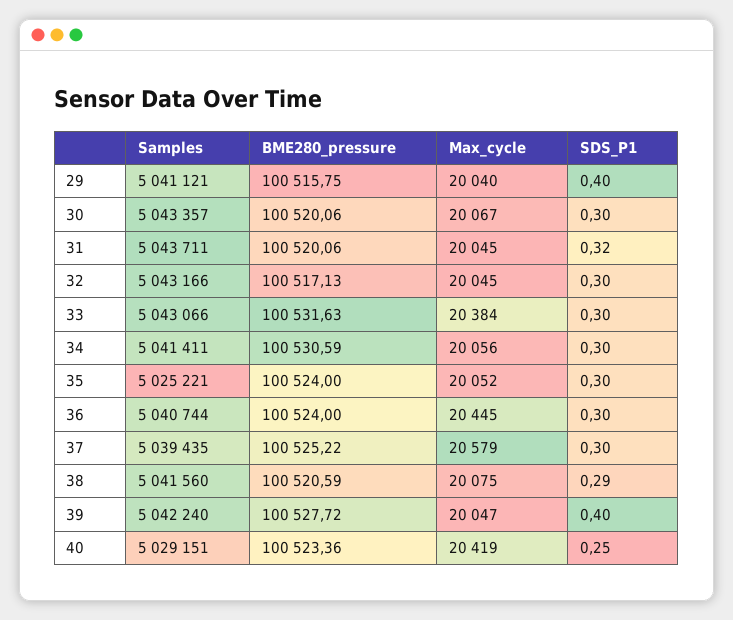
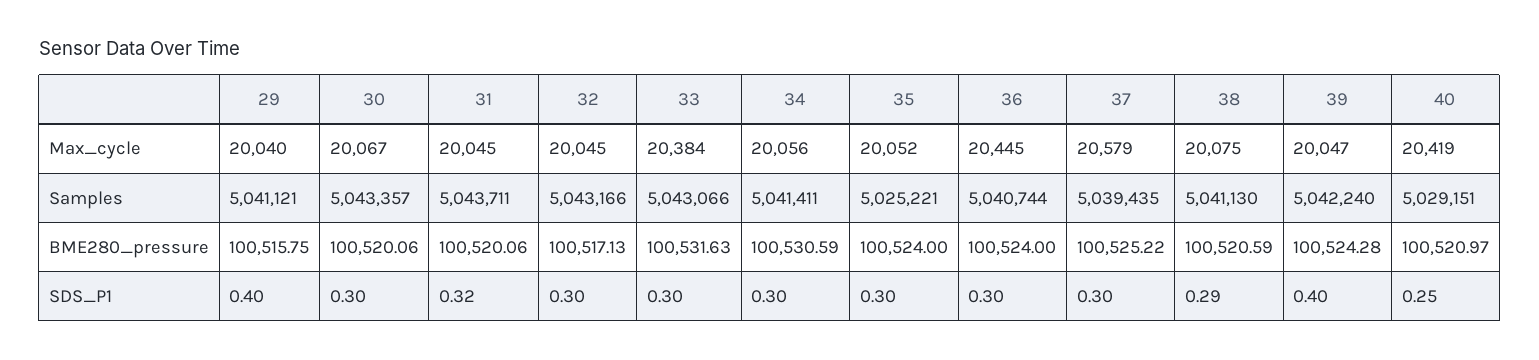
Samples, 38: 5041560 -> 5041130
BME280_pressure, 39: 100527.72 -> 100524.28
BME280_pressure, 40: 100523.36 -> 100520.97

